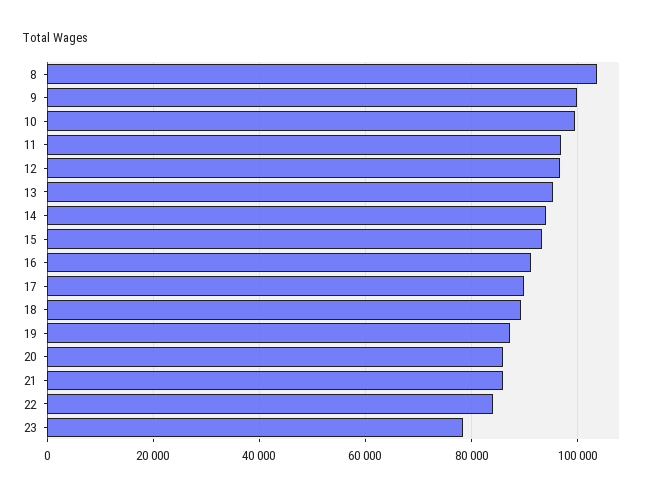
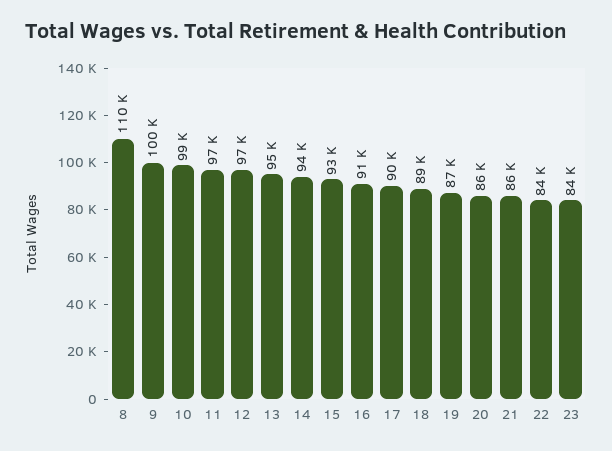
8: 104000 -> 110000
23: 78000 -> 84000

